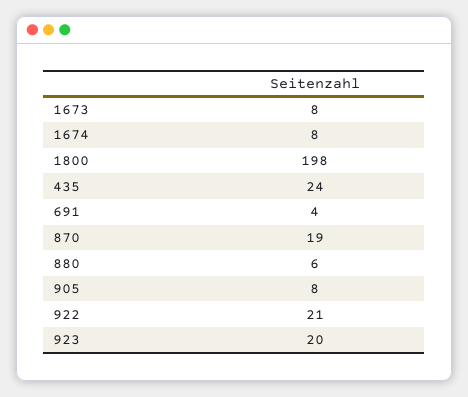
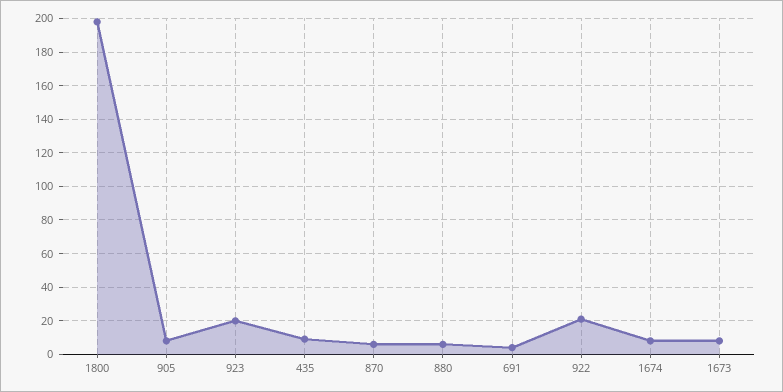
435: 24 -> 10
870: 19 -> 5

